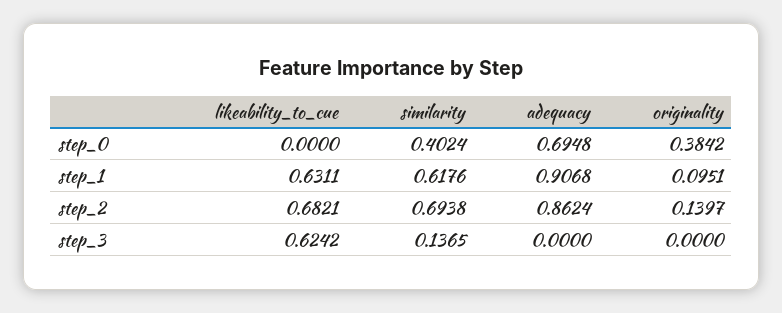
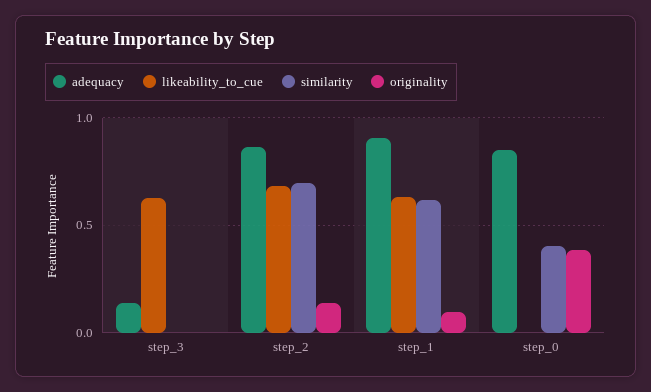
adequacy, step_0: 0.6948 -> 0.85
similarity, step_3: 0.1365 -> 0
adequacy, step_3: 0 -> 0.15

